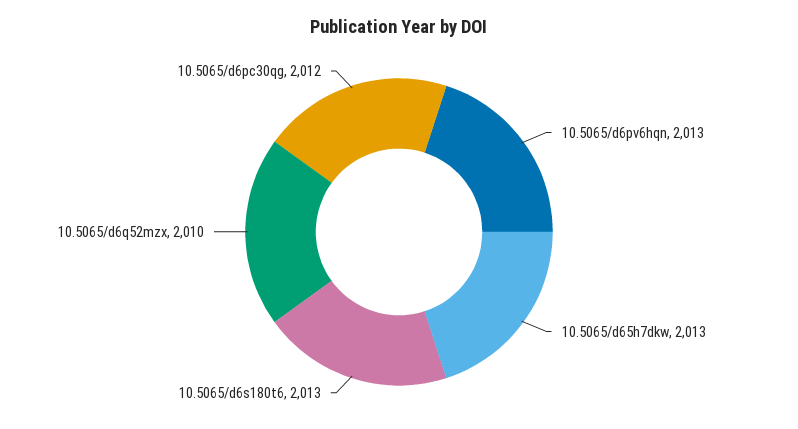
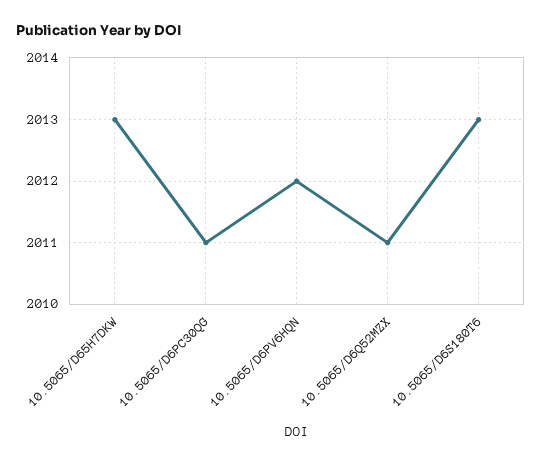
10.5065/d6pv6hqn: 2013 -> 2012
10.5065/d6q52mzx: 2010 -> 2011
10.5065/d6pc30qg: 2012 -> 2011

